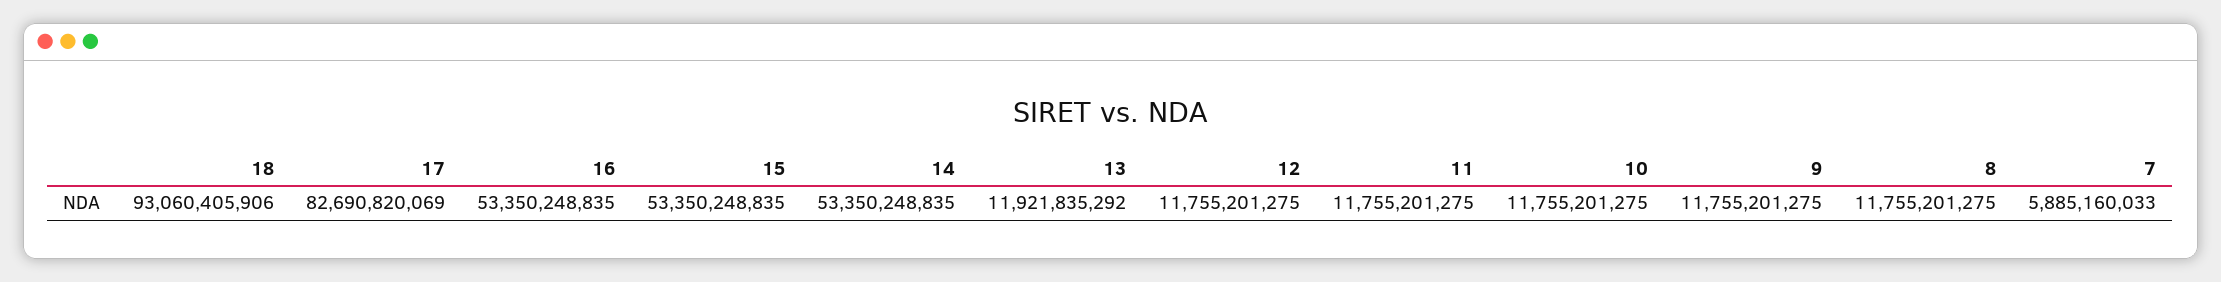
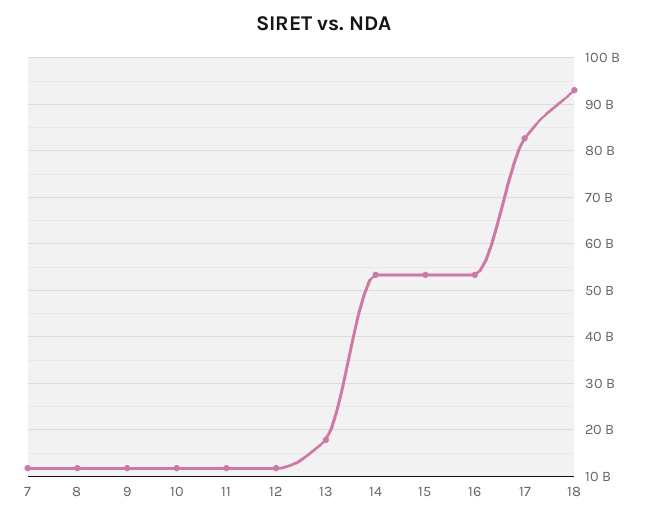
13: 11921835292 -> 18000000000
7: 5885160033 -> 12000000000

